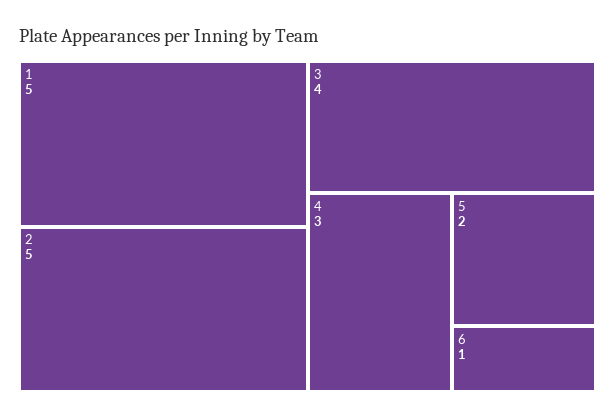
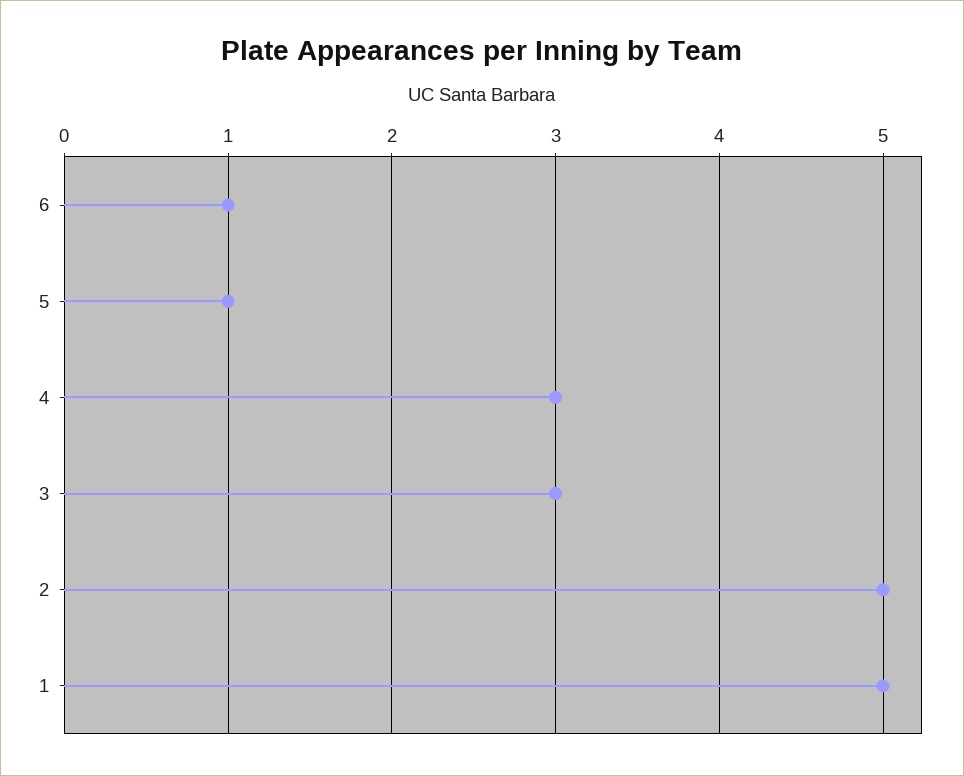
3: 4 -> 3
5: 2 -> 1

